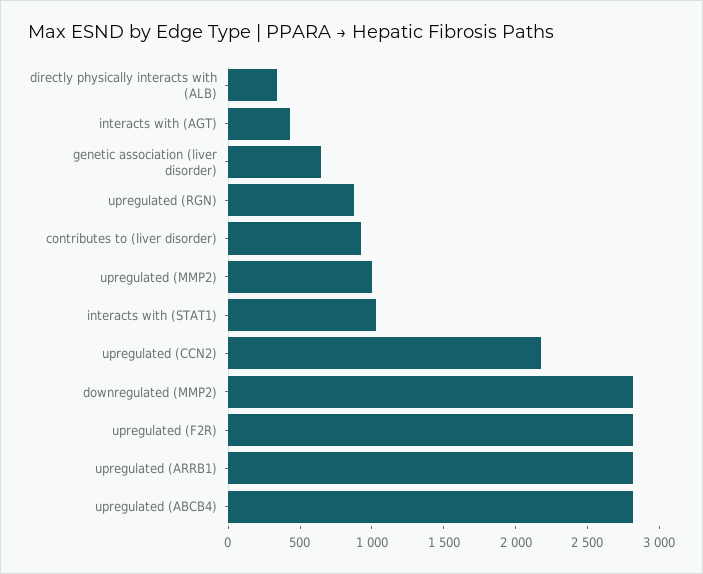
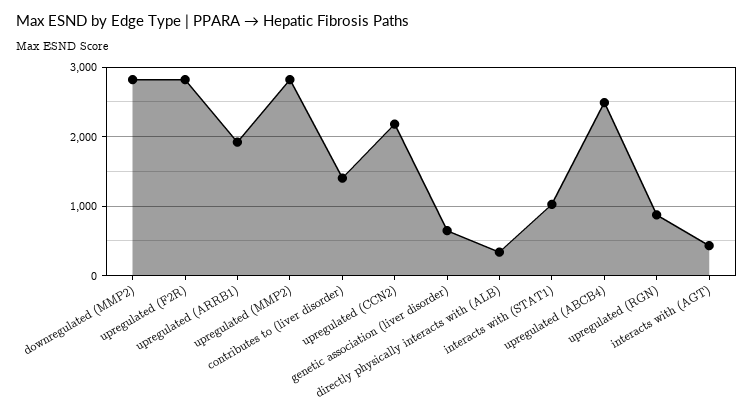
contributes to (liver disorder): 900 -> 1400
upregulated (MMP2): 1000 -> 2800
upregulated (ARRB1): 2800 -> 1900
upregulated (ABCB4): 2800 -> 2500

